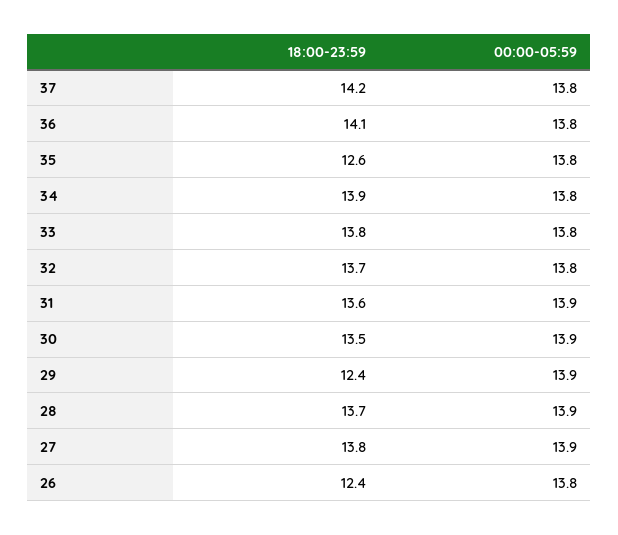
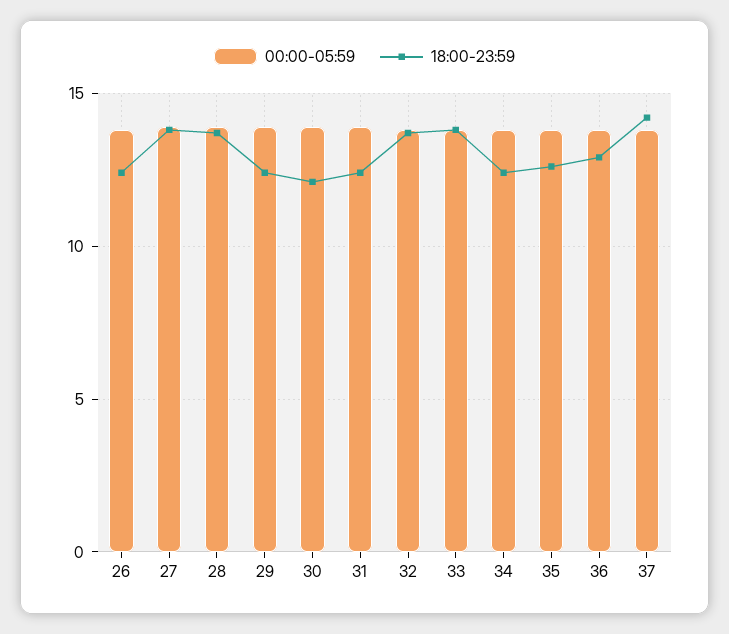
18:00-23:59, 36: 14.1 -> 13
18:00-23:59, 34: 13.9 -> 12.5
18:00-23:59, 31: 13.6 -> 12.5
18:00-23:59, 30: 13.5 -> 12

